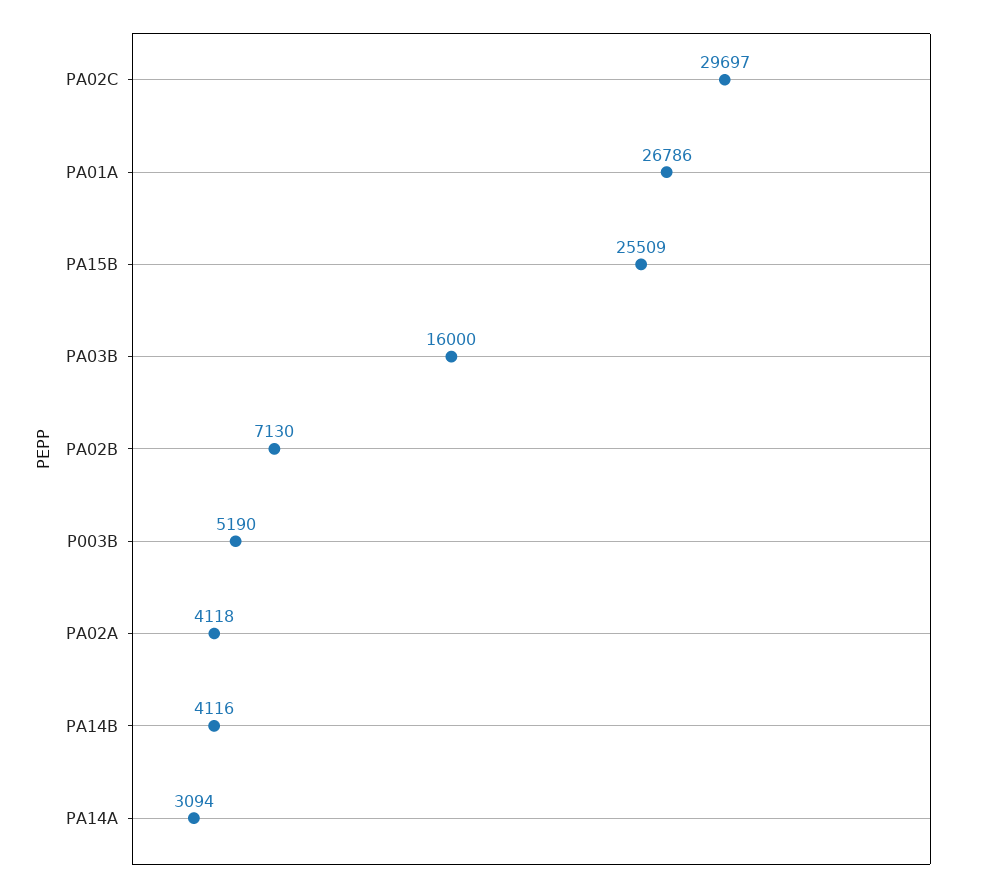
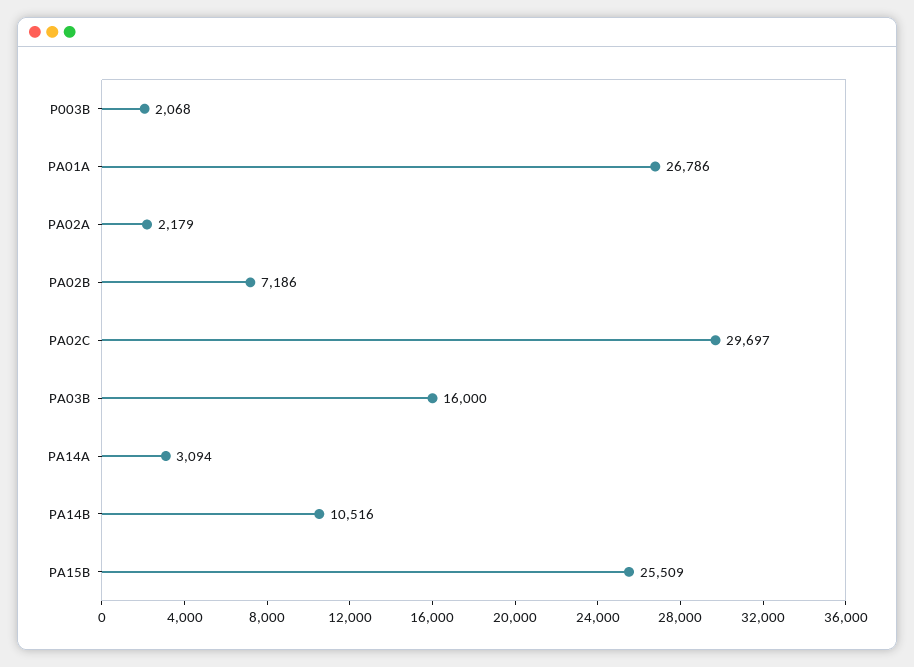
PA02B: 7130 -> 7186
P003B: 5190 -> 2068
PA02A: 4118 -> 2179
PA14B: 4116 -> 10516

